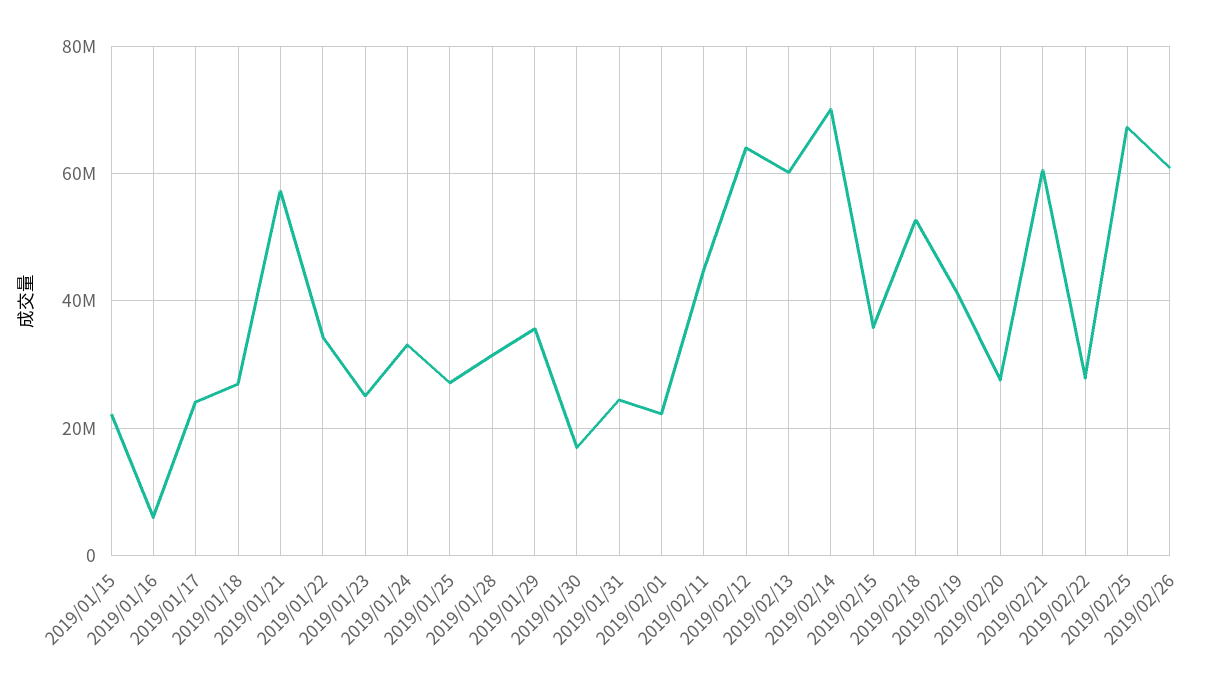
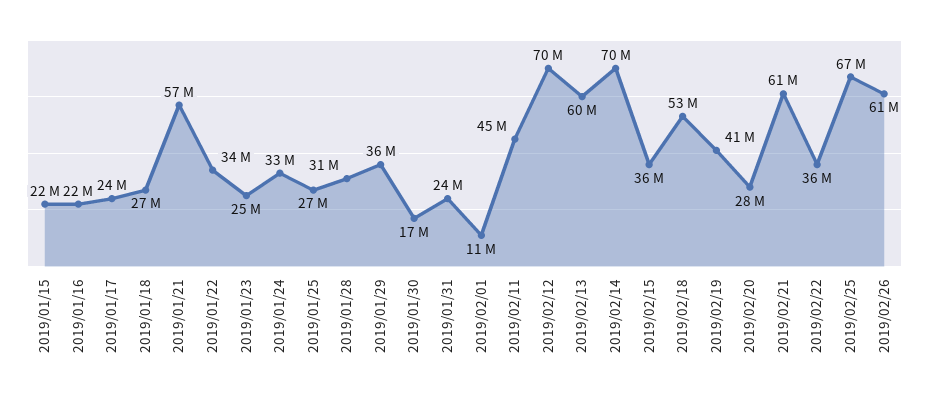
2019/01/16: 6000000 -> 22000000
2019/02/01: 22000000 -> 11000000
2019/02/12: 64000000 -> 70000000
2019/02/22: 28000000 -> 36000000

